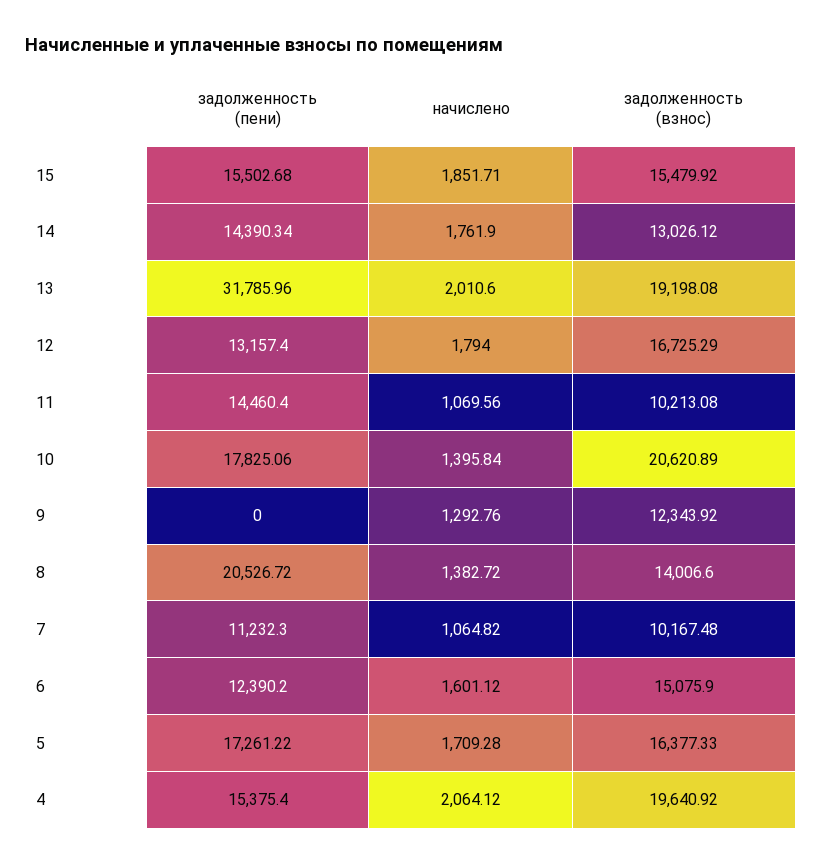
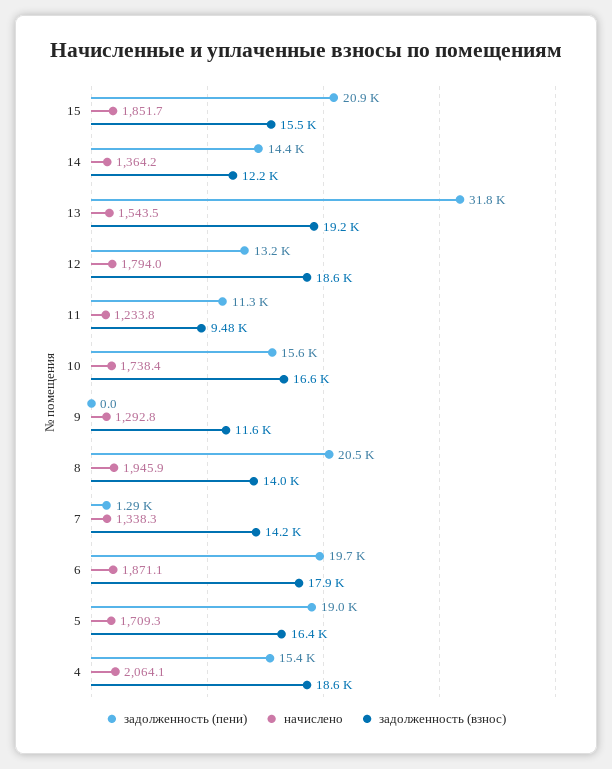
задолженность (пени), 15: 15502.68 -> 20900
начислено, 14: 1761.9 -> 1364.2
задолженность (взнос), 14: 13026.12 -> 12200
начислено, 13: 2010.6 -> 1543.5
задолженность (взнос), 12: 16725.29 -> 18600
задолженность (пени), 11: 14460.4 -> 11300
начислено, 11: 1069.56 -> 1233.8
задолженность (взнос), 11: 10213.08 -> 9480
задолженность (пени), 10: 17825.06 -> 15600
начислено, 10: 1395.84 -> 1738.4
задолженность (взнос), 10: 20620.89 -> 16600
задолженность (взнос), 9: 12343.92 -> 11600
начислено, 8: 1382.72 -> 1945.9
задолженность (пени), 7: 11232.3 -> 1290
начислено, 7: 1064.82 -> 1338.3
задолженность (взнос), 7: 10167.48 -> 14200
задолженность (пени), 6: 12390.2 -> 19700
начислено, 6: 1601.12 -> 1871.1
задолженность (взнос), 6: 15075.9 -> 17900
задолженность (пени), 5: 17261.22 -> 19000
задолженность (взнос), 4: 19640.92 -> 18600

